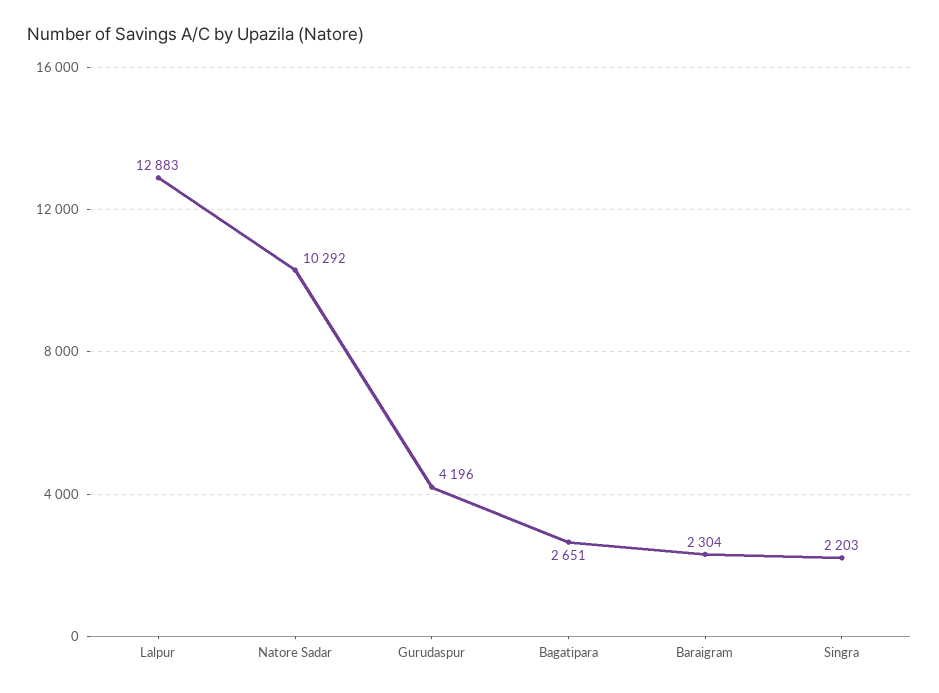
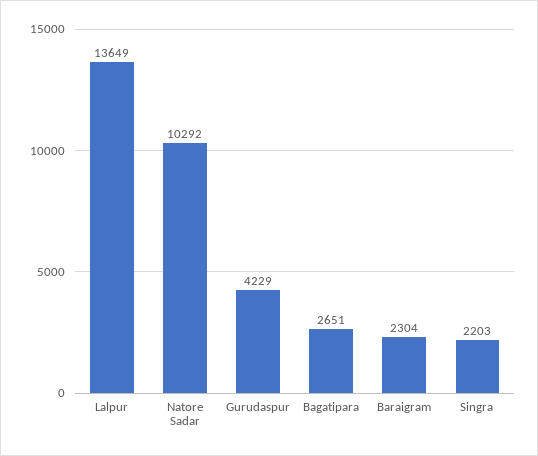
Lalpur: 12883 -> 13649
Gurudaspur: 4196 -> 4229

